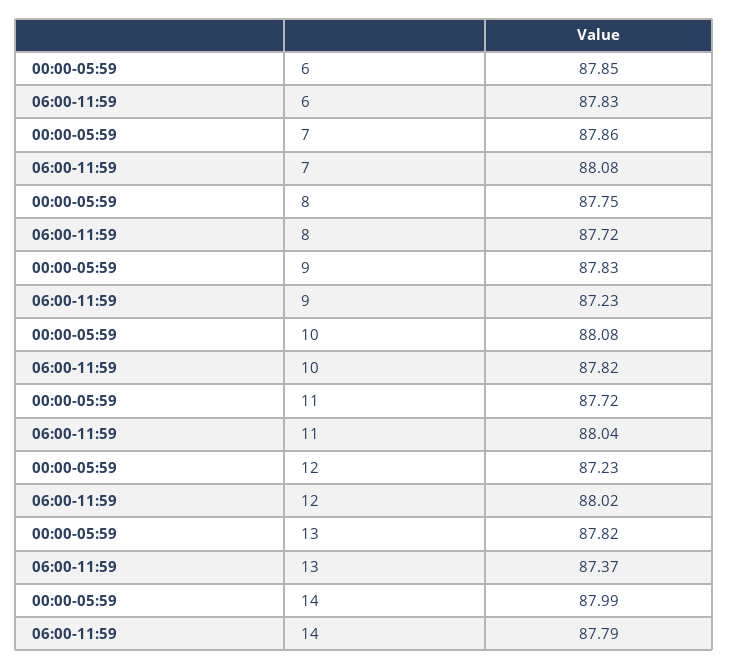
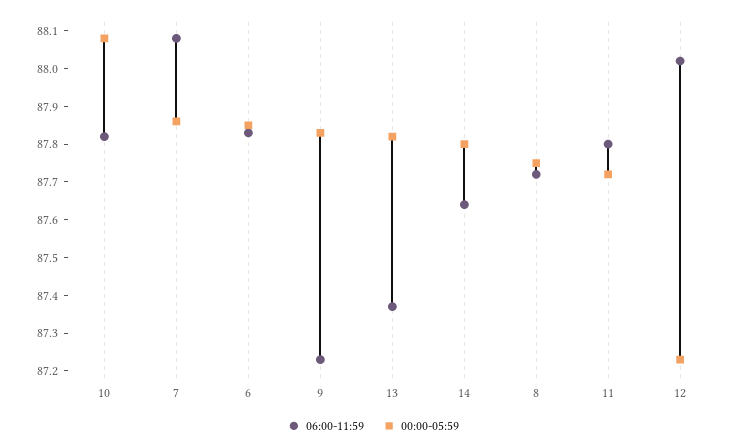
06:00-11:59, 11: 88.04 -> 87.8
00:00-05:59, 14: 87.99 -> 87.8
06:00-11:59, 14: 87.79 -> 87.65

